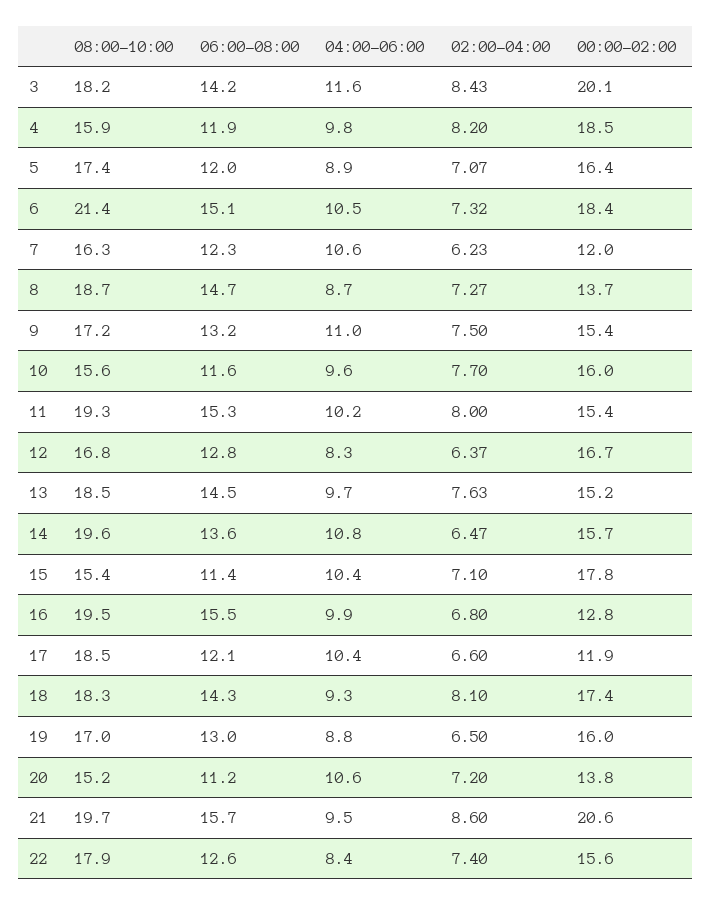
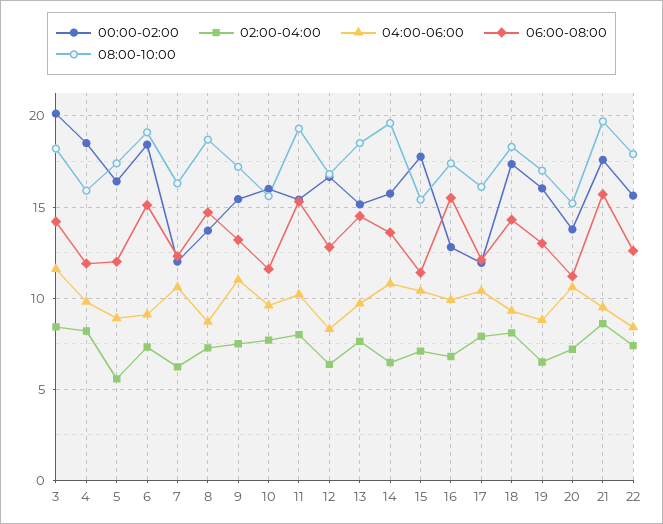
02:00-04:00, 5: 7.07 -> 5.5
08:00-10:00, 6: 21.4 -> 19
04:00-06:00, 6: 10.5 -> 9
08:00-10:00, 16: 19.5 -> 17.5
08:00-10:00, 17: 18.5 -> 16
02:00-04:00, 17: 6.6 -> 8
00:00-02:00, 21: 20.6 -> 17.5

